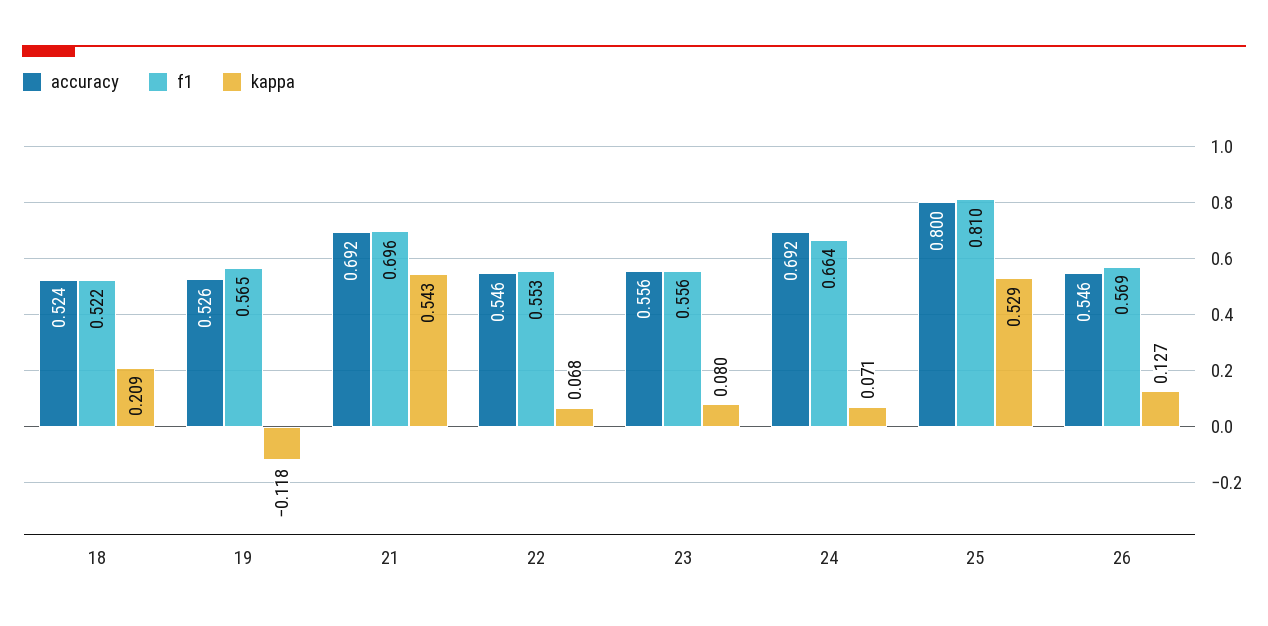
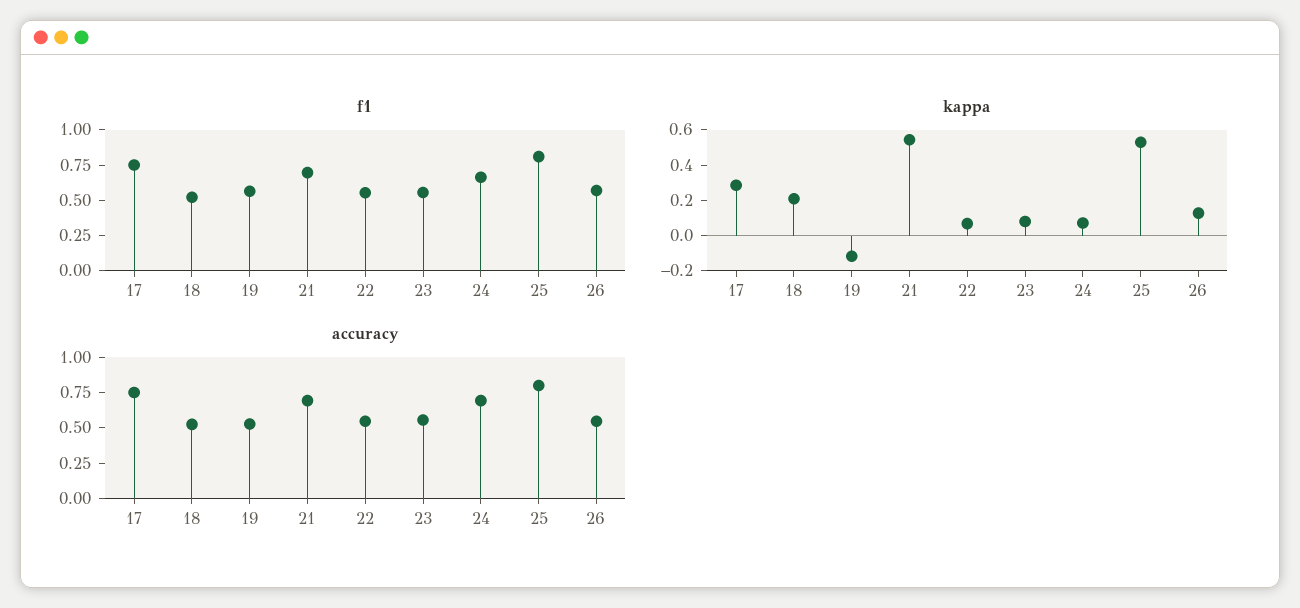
f1, 17: none -> 0.75
kappa, 17: none -> 0.3
accuracy, 17: none -> 0.75

